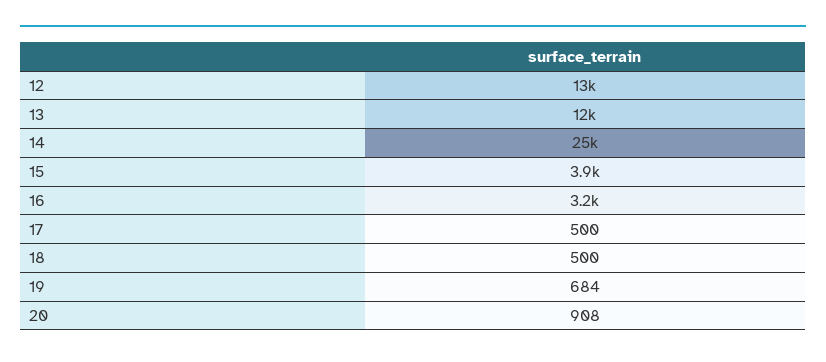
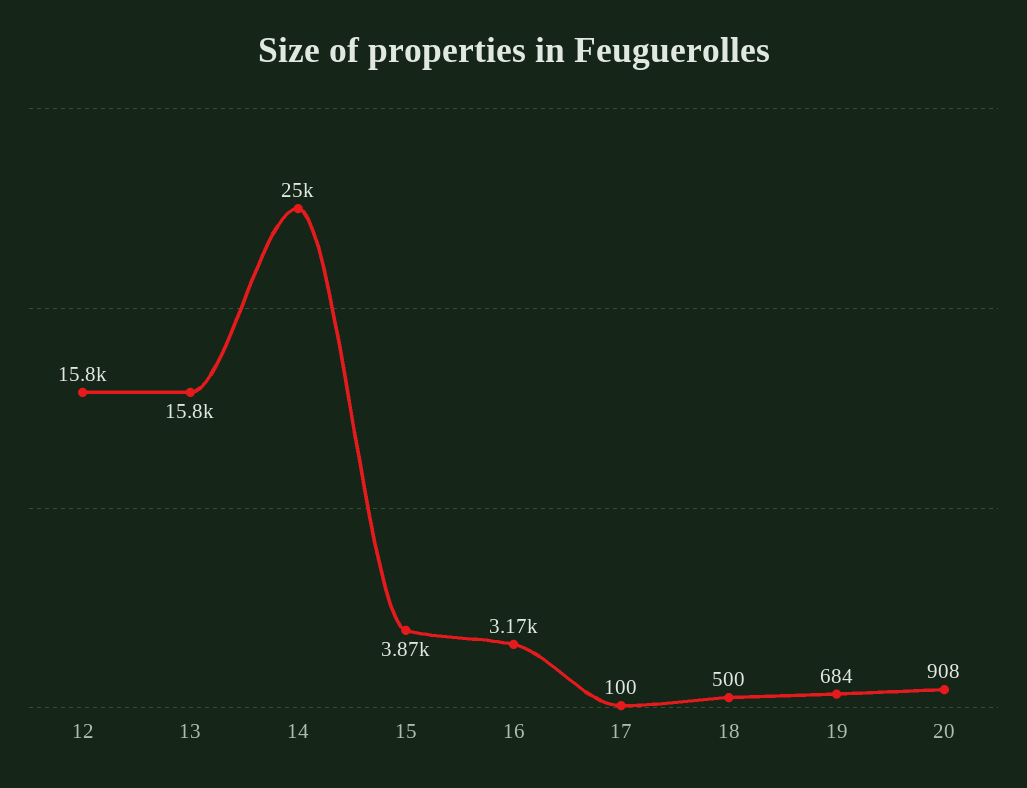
12: 13000 -> 15800
13: 12000 -> 15800
17: 500 -> 100

